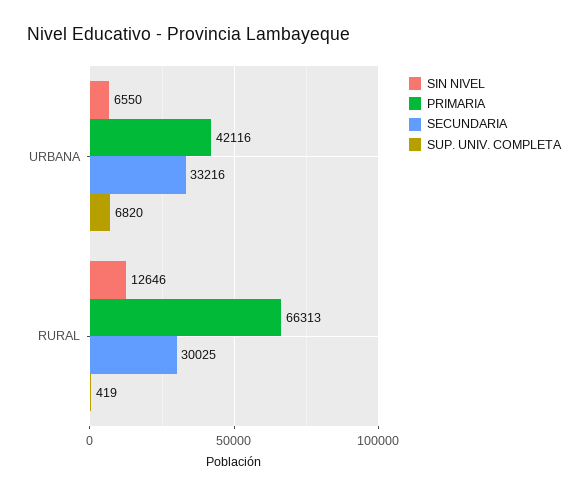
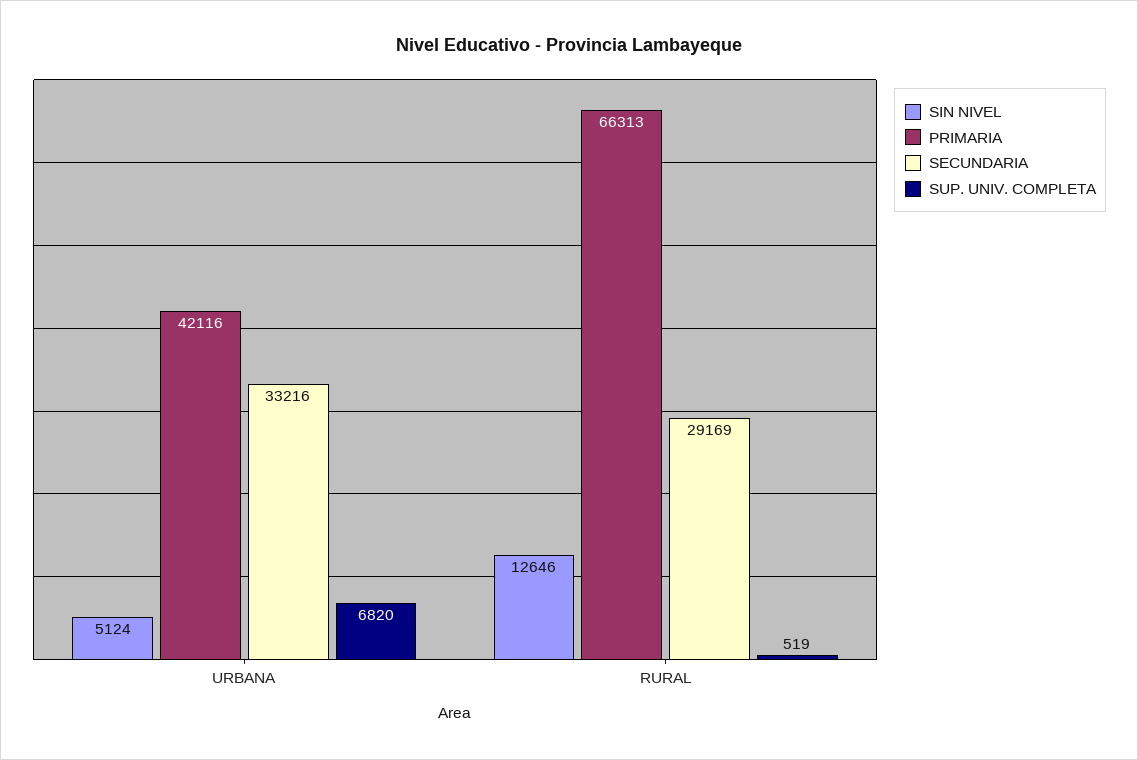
SIN NIVEL, URBANA: 6550 -> 5124
SECUNDARIA, RURAL: 30025 -> 29169
SUP. UNIV. COMPLETA, RURAL: 419 -> 519

